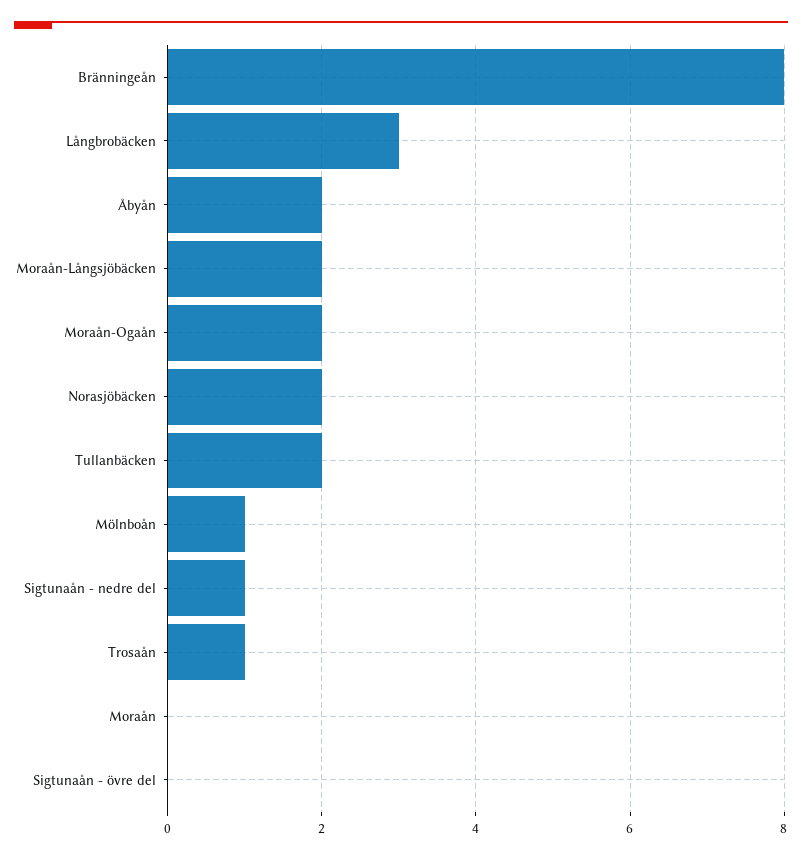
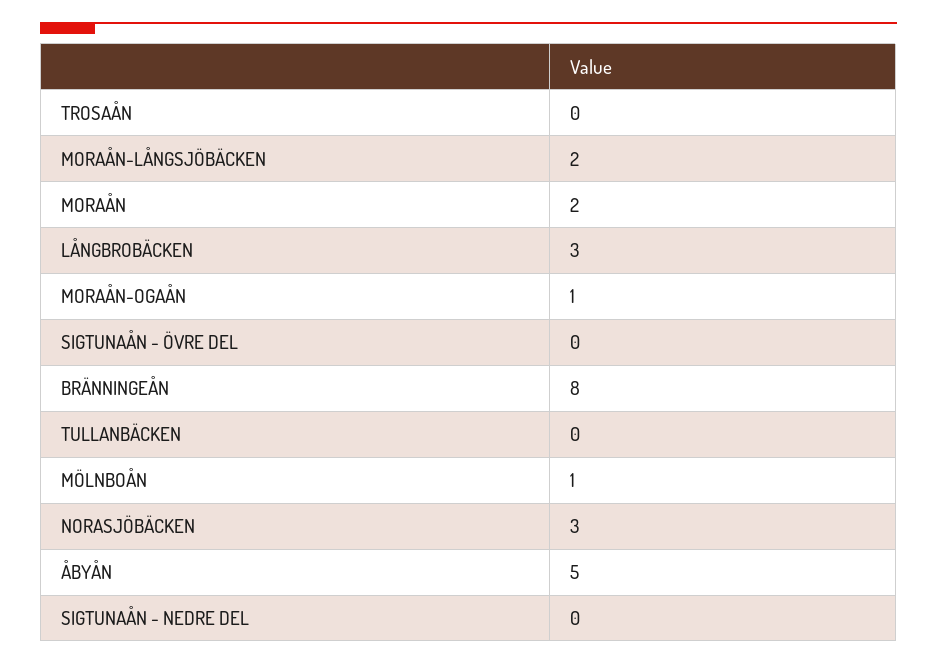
Åbyån: 2 -> 5
Moraån-Ogaån: 2 -> 1
Norasjöbäcken: 2 -> 3
Tullanbäcken: 2 -> 0
Sigtunaån - nedre del: 1 -> 0
Trosaån: 1 -> 0
Moraån: 0 -> 2

